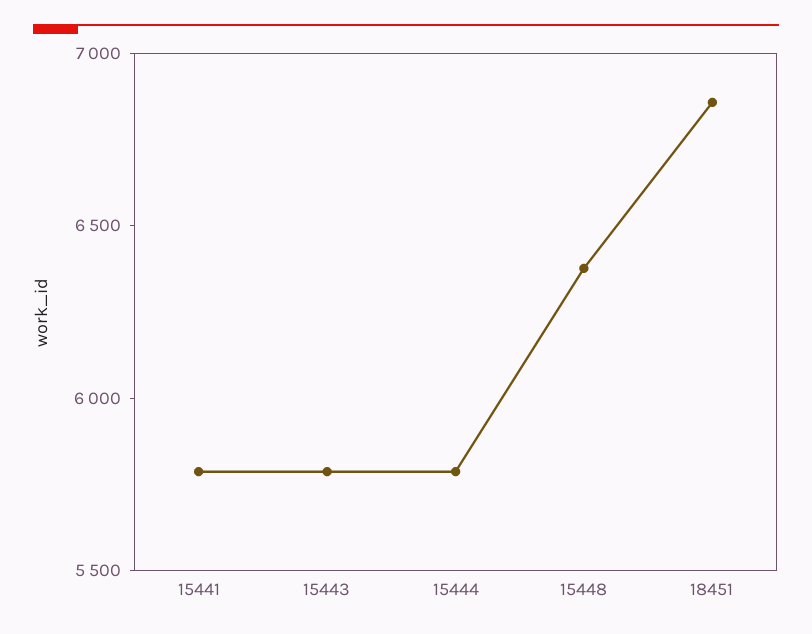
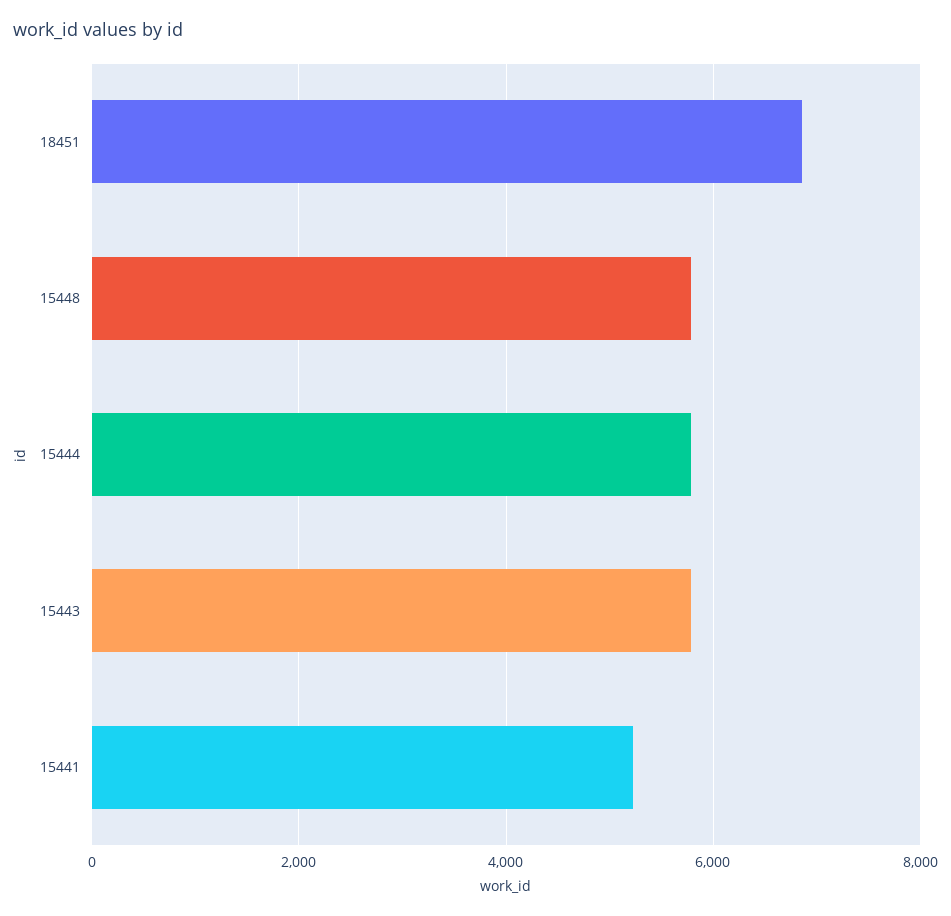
15441: 5800 -> 5200
15448: 6400 -> 5800

